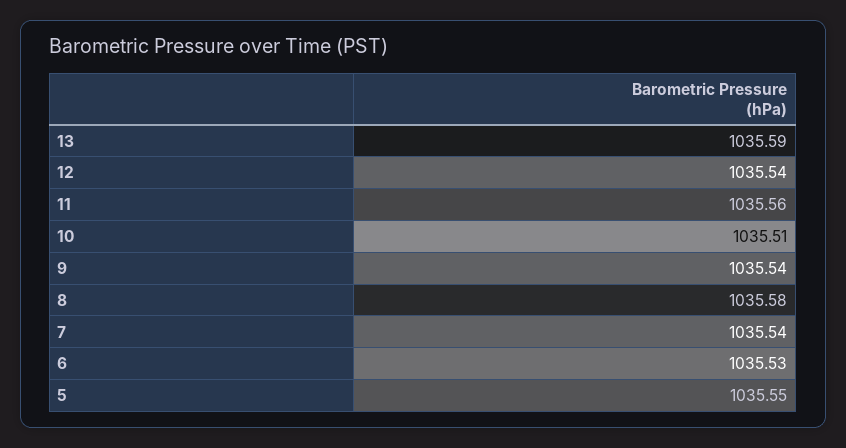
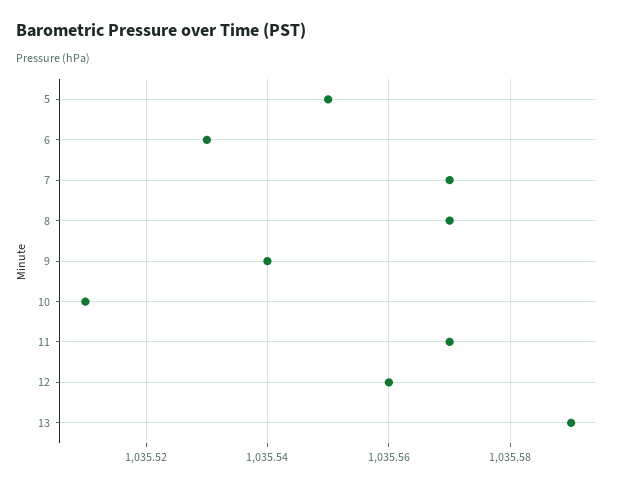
12: 1035.54 -> 1035.56
11: 1035.56 -> 1035.57
8: 1035.58 -> 1035.57
7: 1035.54 -> 1035.57

